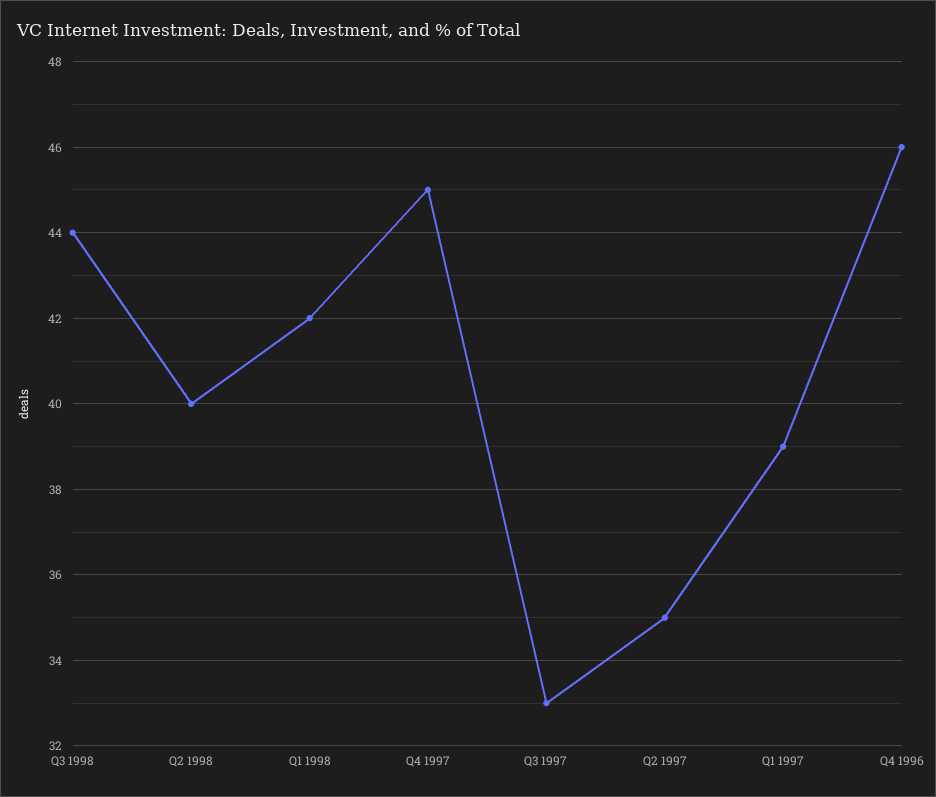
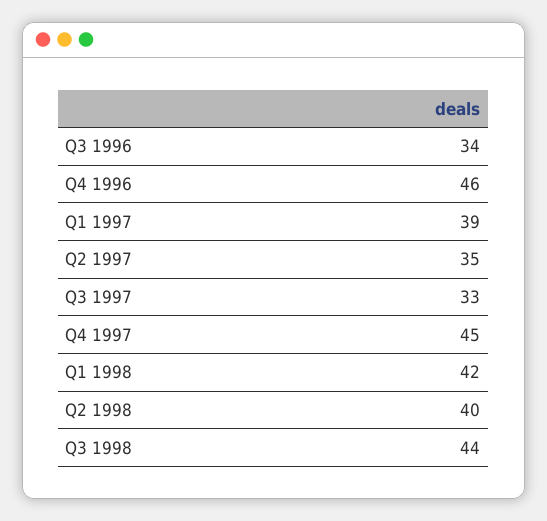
Q3 1996: none -> 34

